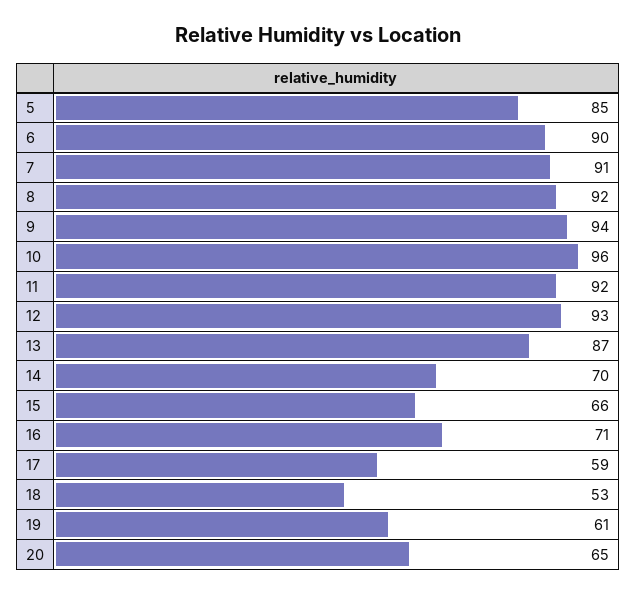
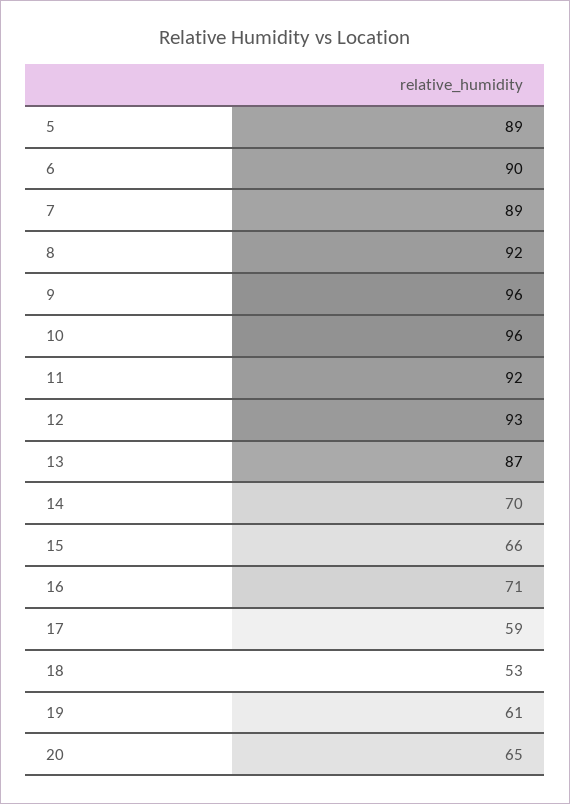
5: 85 -> 89
7: 91 -> 89
9: 94 -> 96

